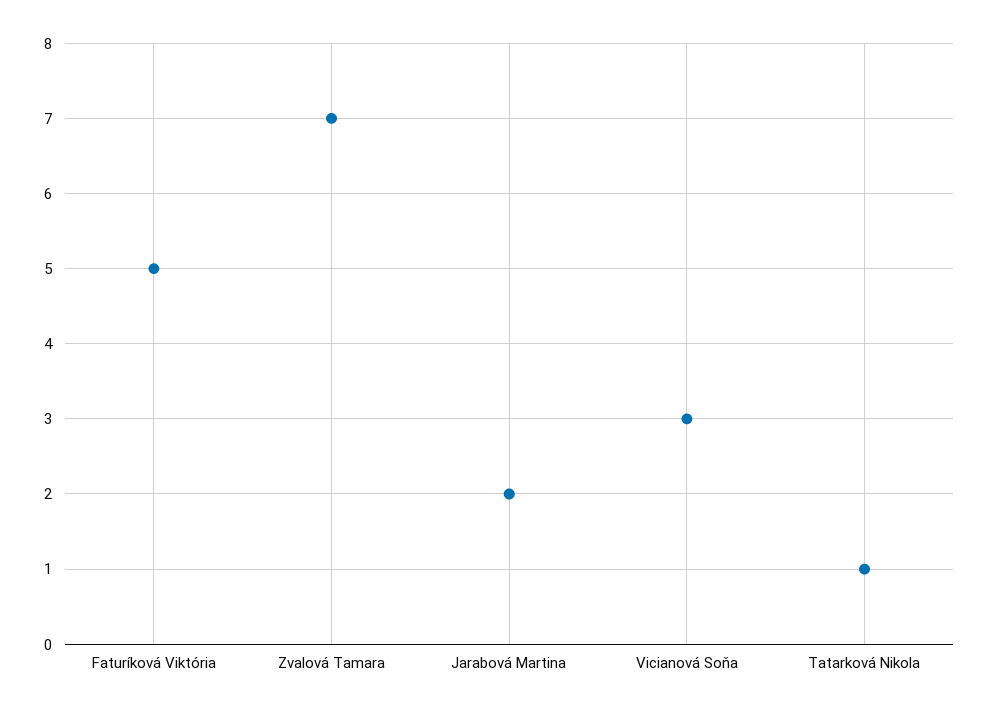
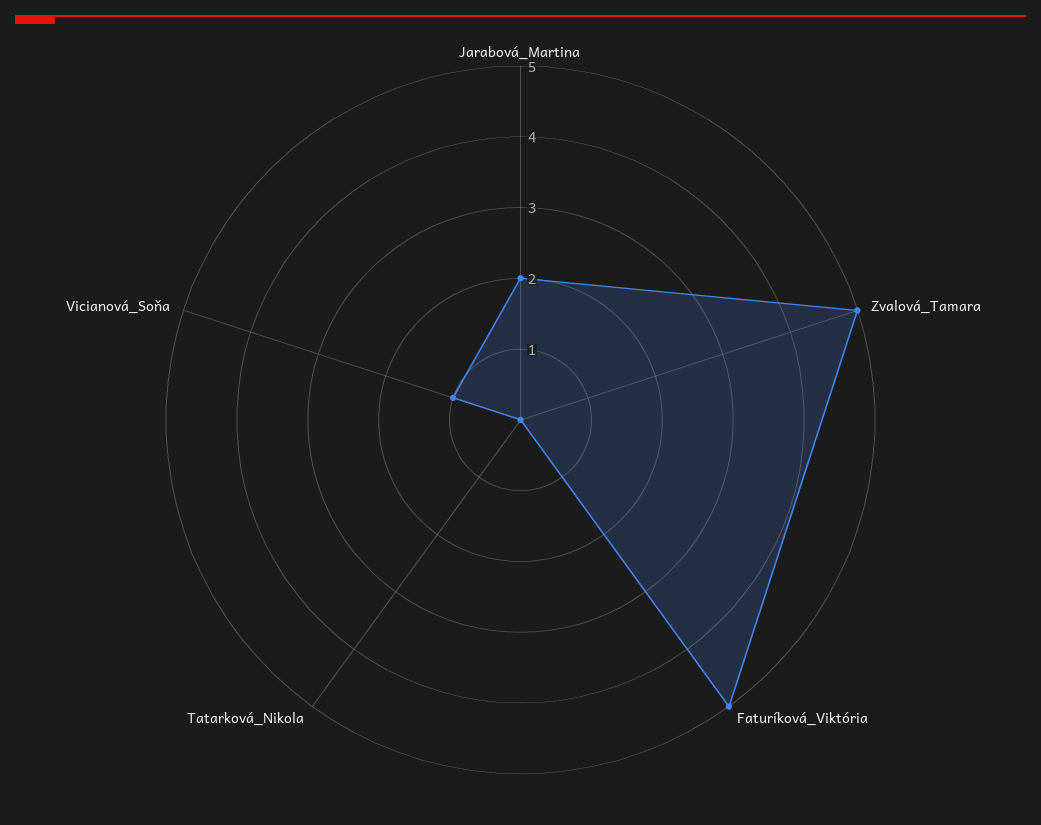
Zvalová Tamara: 7 -> 5
Vicianová Soňa: 3 -> 1
Tatarková Nikola: 1 -> 0

